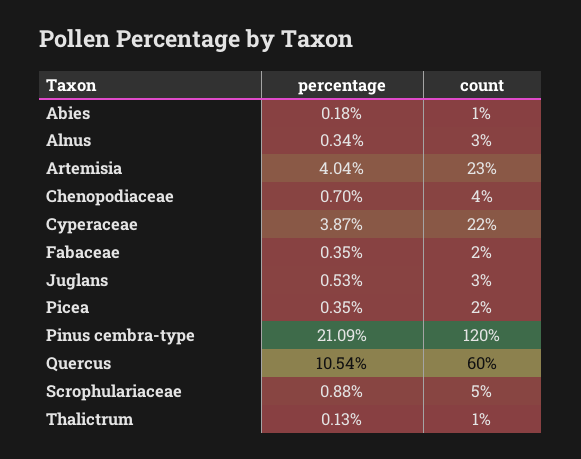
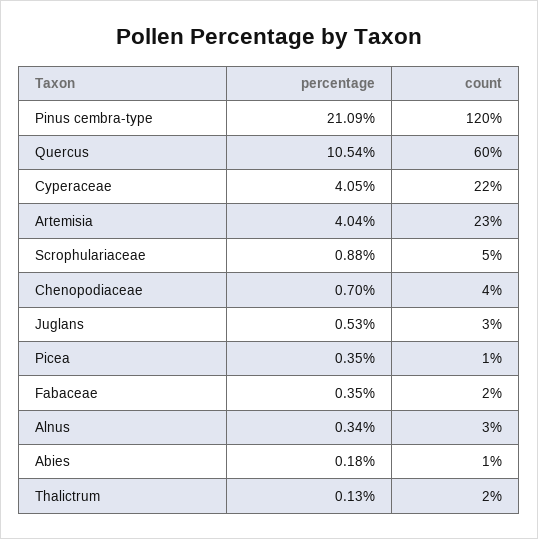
percentage, Cyperaceae: 3.87 -> 4.05
count, Picea: 2 -> 1
count, Thalictrum: 1 -> 2

